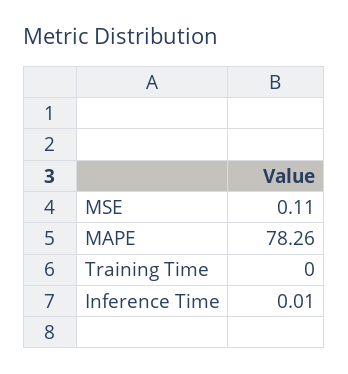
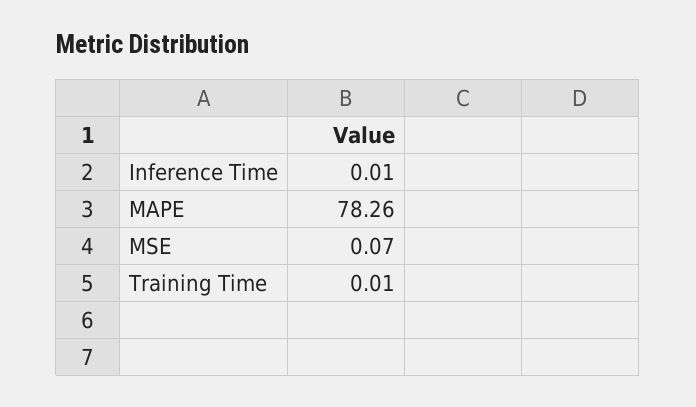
MSE: 0.11 -> 0.07
Training Time: 0 -> 0.01

